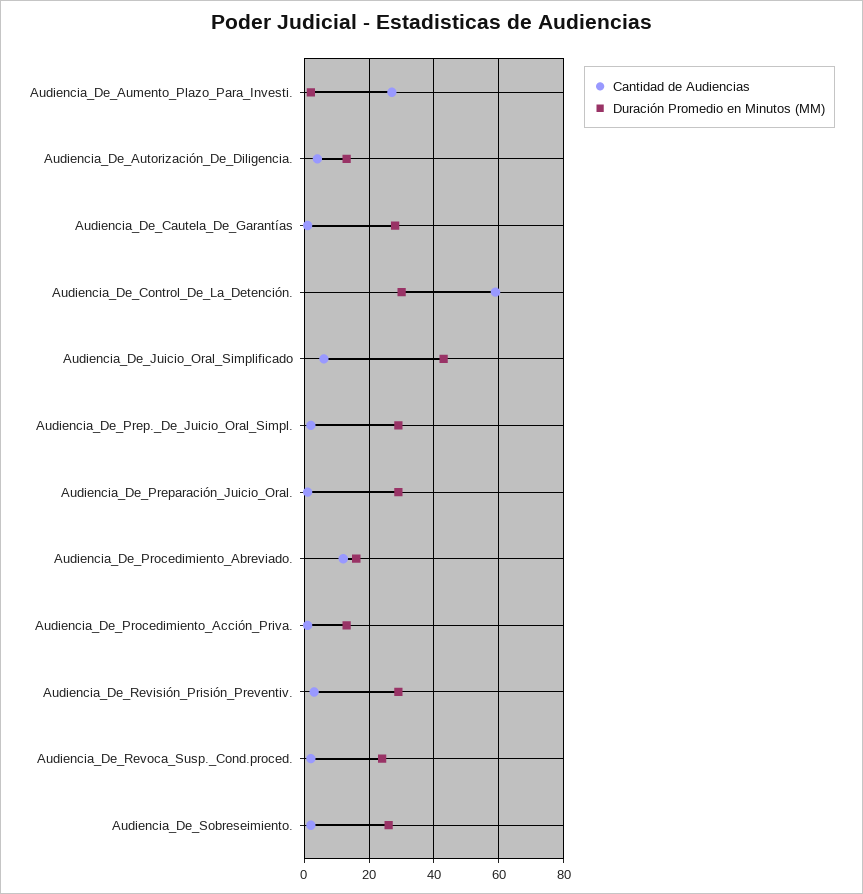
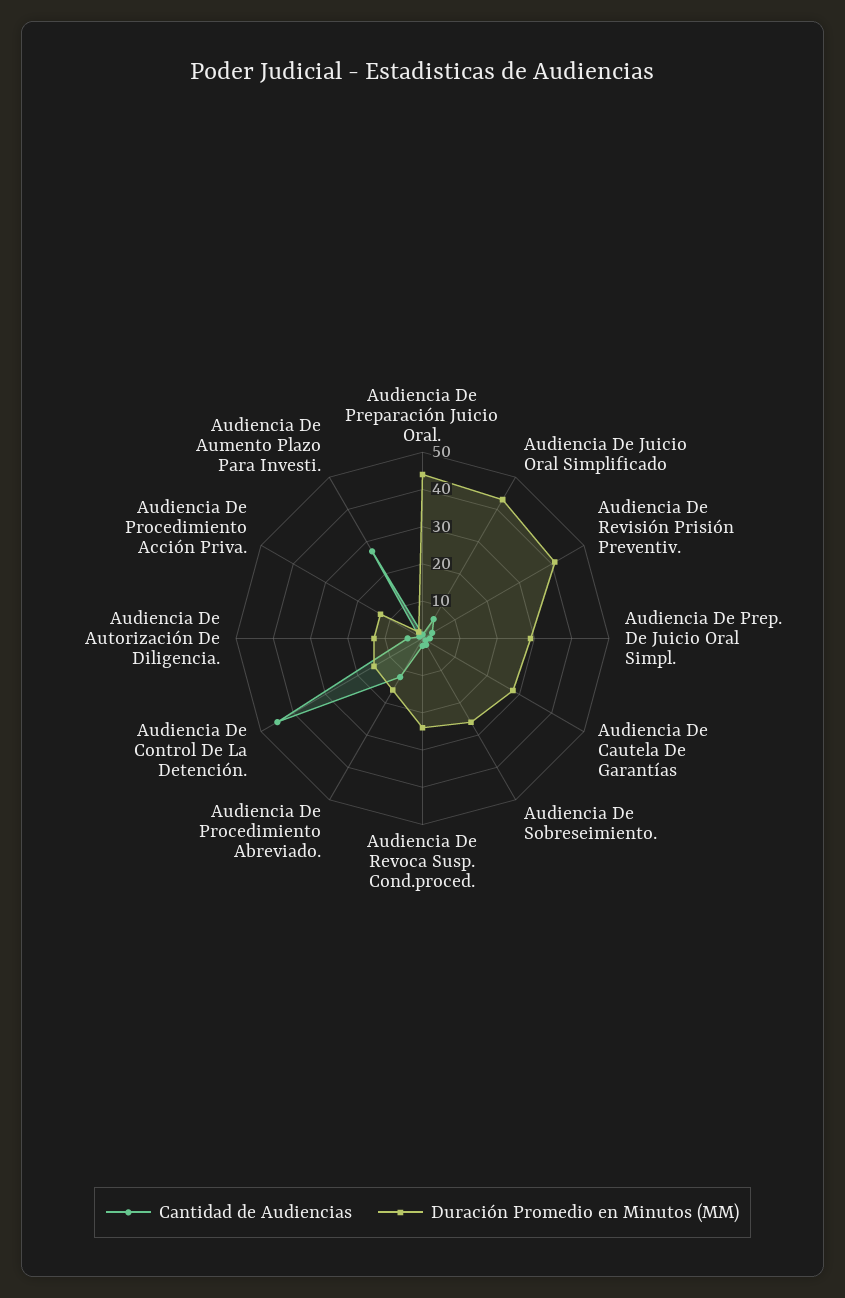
Cantidad de Audiencias, Audiencia_De_Control_De_La_Detención.: 60 -> 45
Duración Promedio en Minutos (MM), Audiencia_De_Control_De_La_Detención.: 30 -> 15
Duración Promedio en Minutos (MM), Audiencia_De_Preparación_Juicio_Oral.: 30 -> 45
Duración Promedio en Minutos (MM), Audiencia_De_Revisión_Prisión_Preventiv.: 30 -> 40

